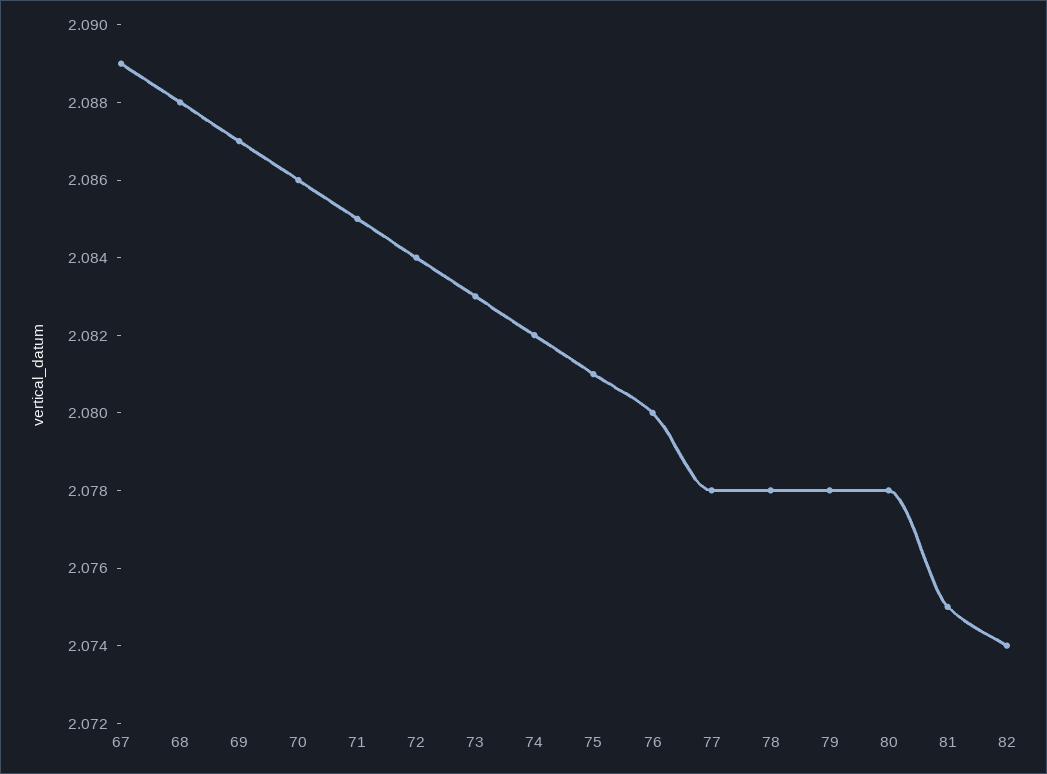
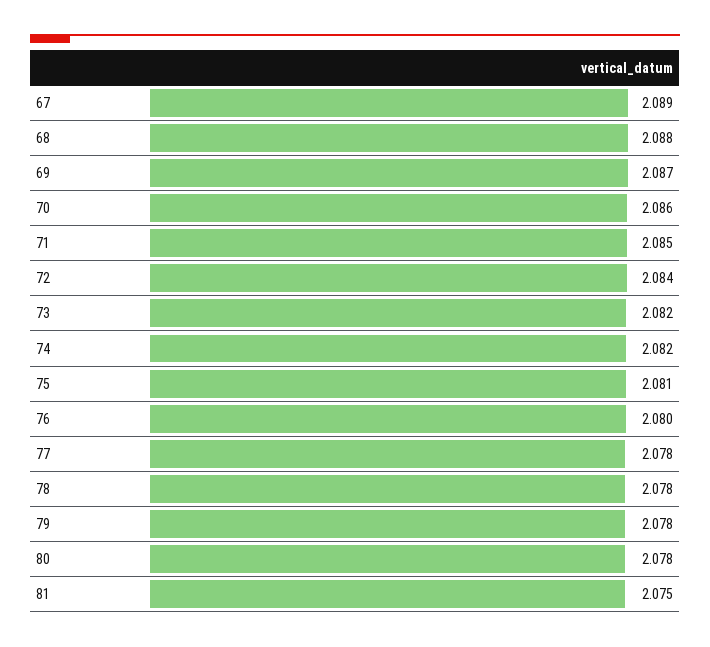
73: 2.083 -> 2.082
82: 2.074 -> none

